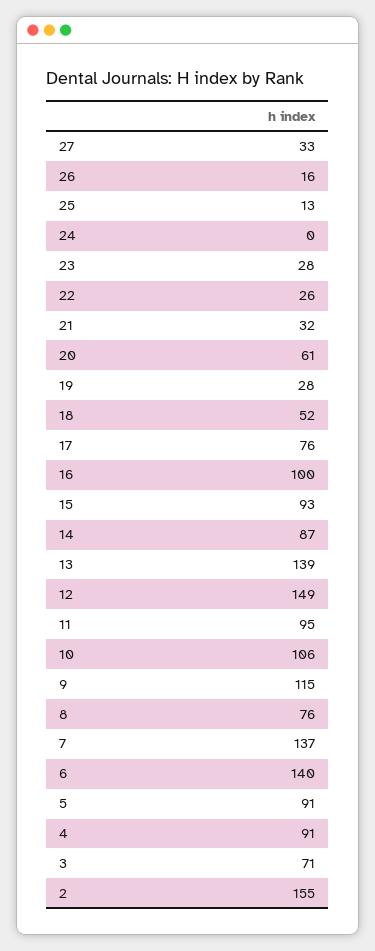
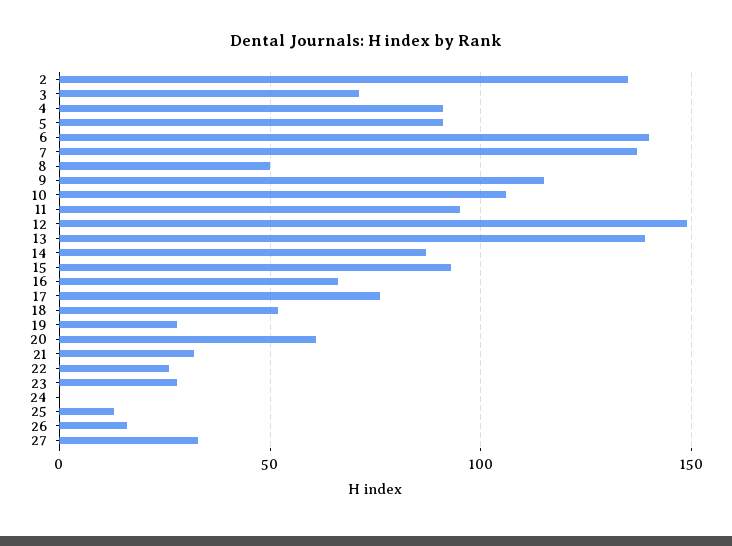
16: 100 -> 65
8: 76 -> 50
2: 155 -> 135

